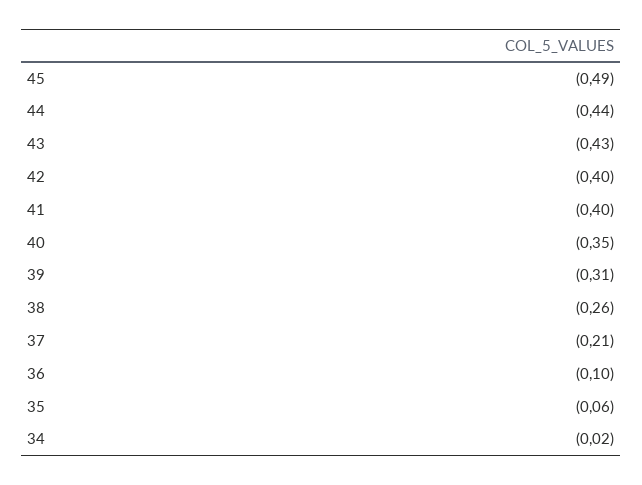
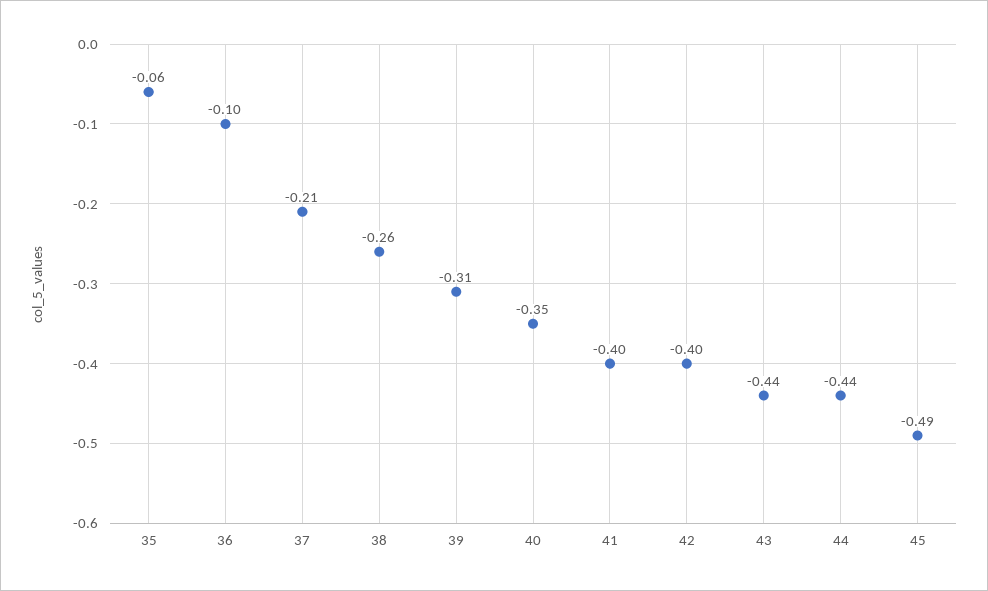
43: -0.43 -> -0.44
34: -0.02 -> none

